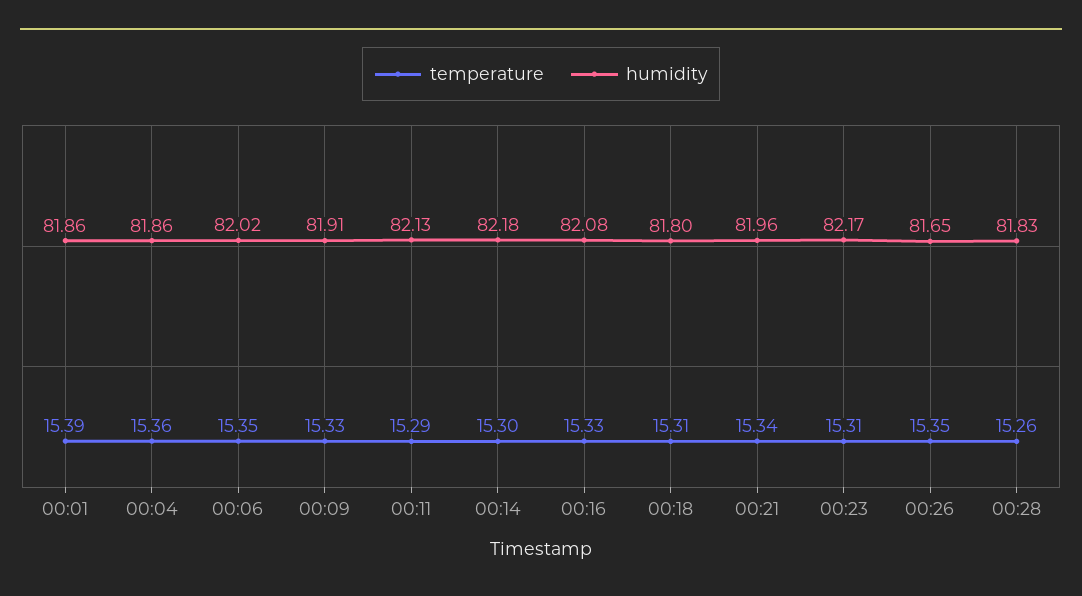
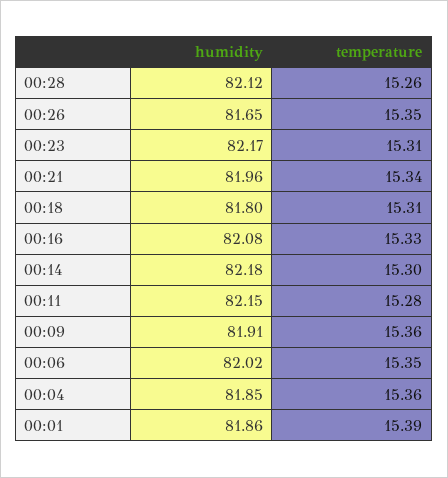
humidity, 00:04: 81.86 -> 81.85
temperature, 00:09: 15.33 -> 15.36
temperature, 00:11: 15.29 -> 15.28
humidity, 00:11: 82.13 -> 82.15
humidity, 00:28: 81.83 -> 82.12

